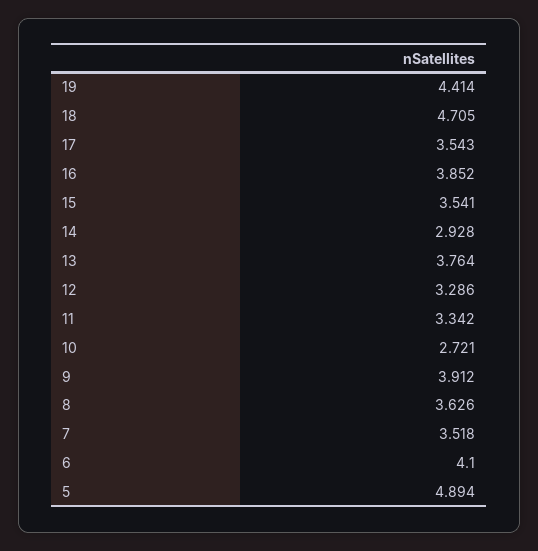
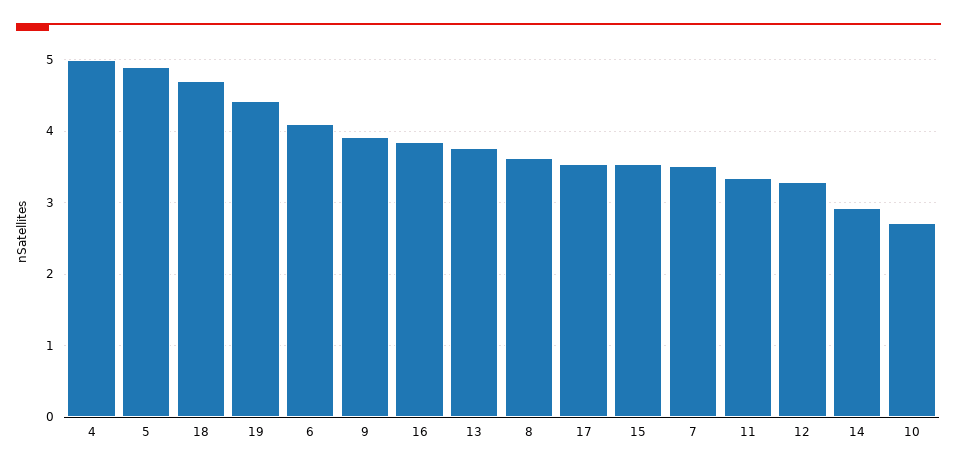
4: none -> 5

